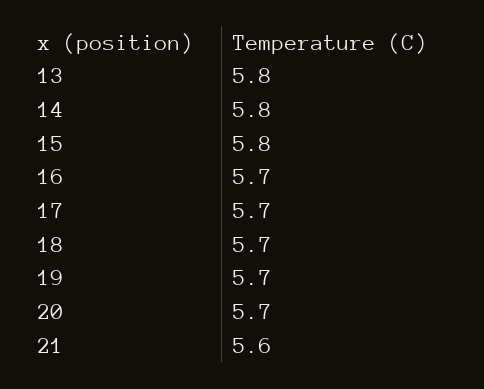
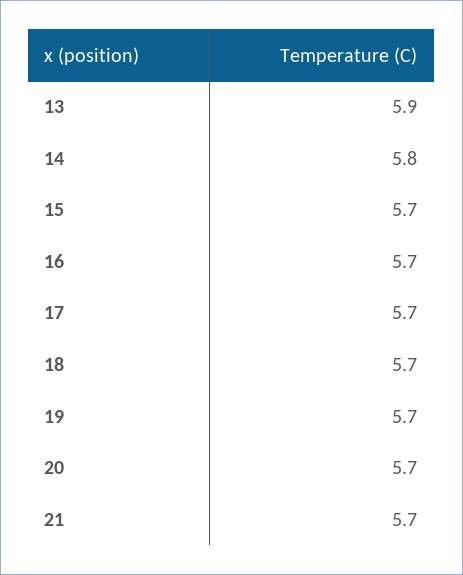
13: 5.8 -> 5.9
15: 5.8 -> 5.7
21: 5.6 -> 5.7

